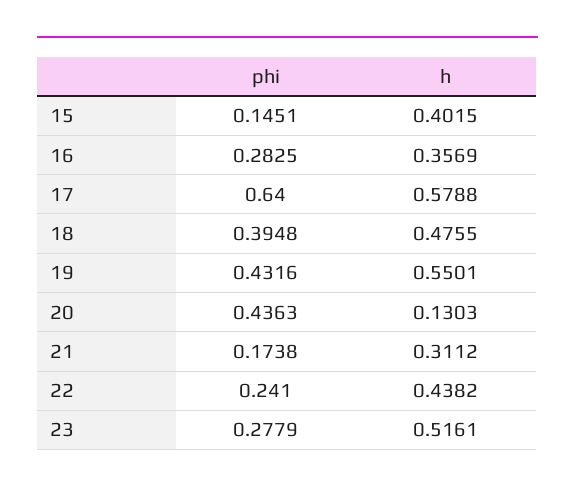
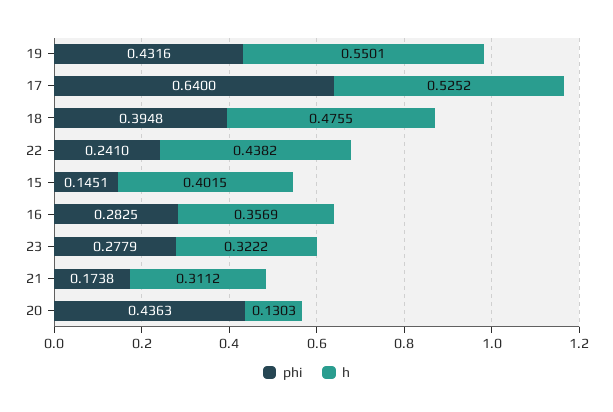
h, 17: 0.5788 -> 0.5252
h, 23: 0.5161 -> 0.3222

